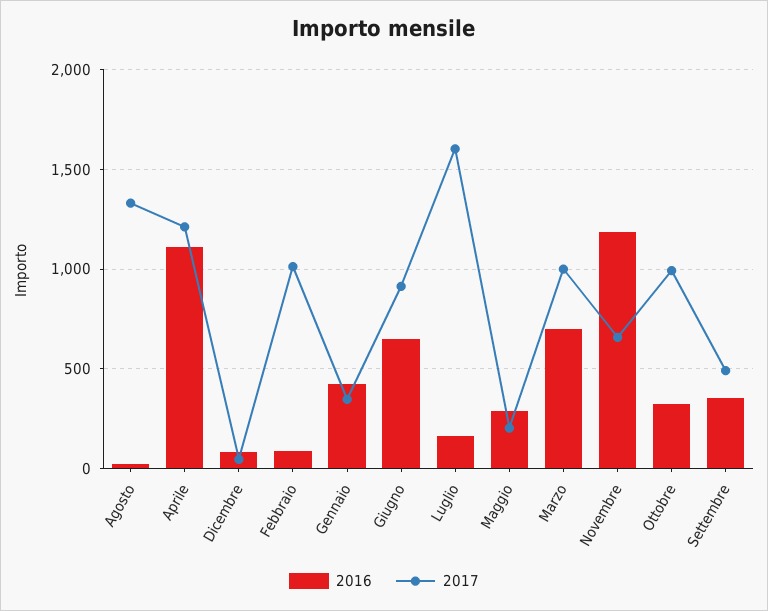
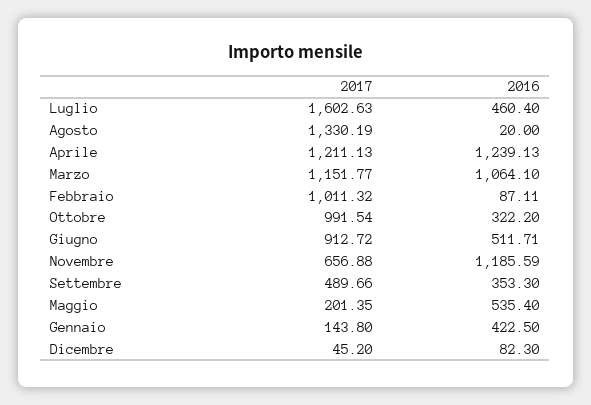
2016, Aprile: 1100 -> 1239.13
2017, Gennaio: 350 -> 143.8
2016, Giugno: 650 -> 511.71
2016, Luglio: 150 -> 460.4
2016, Maggio: 300 -> 535.4
2016, Marzo: 700 -> 1064.1
2017, Marzo: 1000 -> 1151.77

